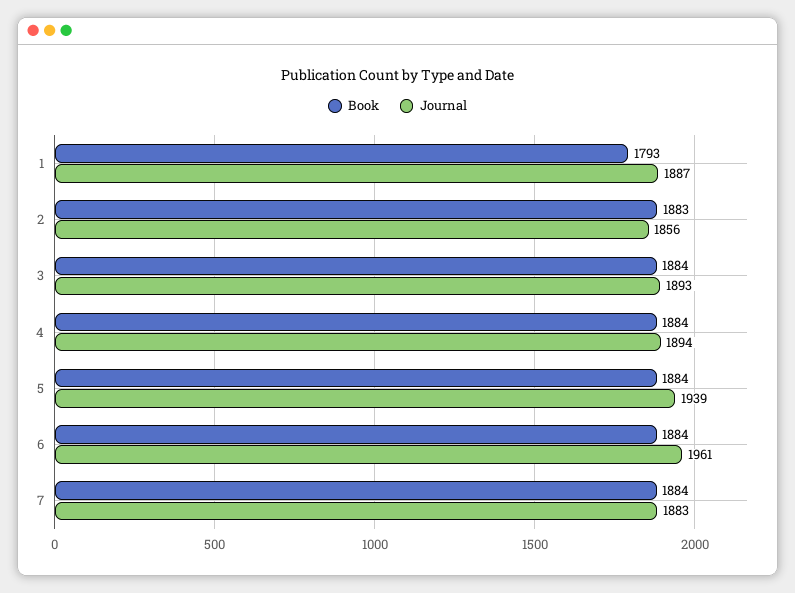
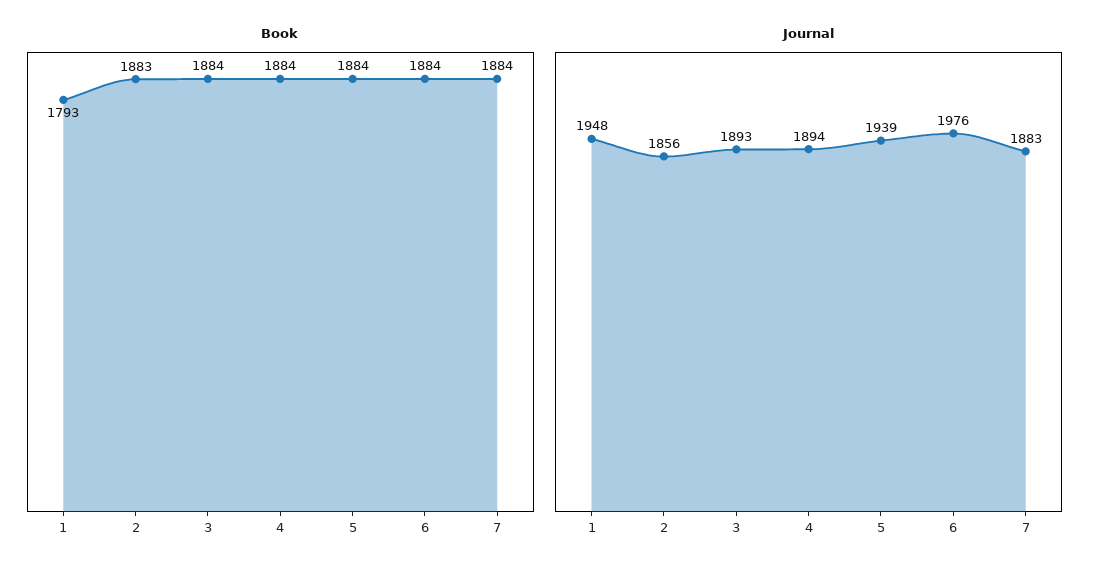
Journal, 1: 1887 -> 1948
Journal, 6: 1961 -> 1976

